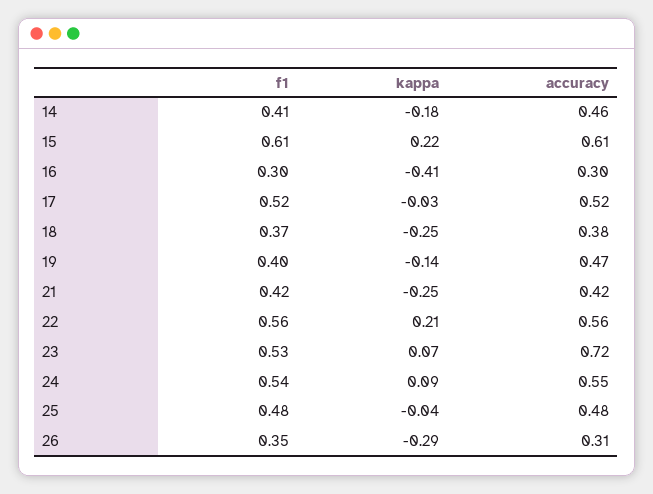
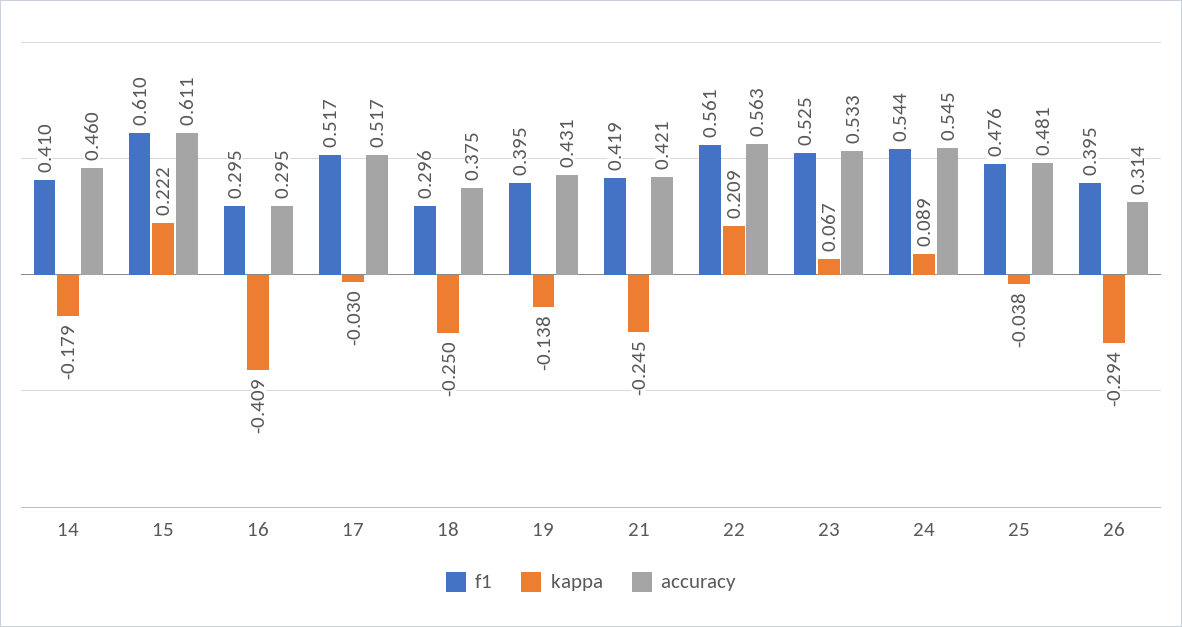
f1, 18: 0.37 -> 0.296
accuracy, 19: 0.47 -> 0.431
accuracy, 23: 0.72 -> 0.533
f1, 26: 0.35 -> 0.395

